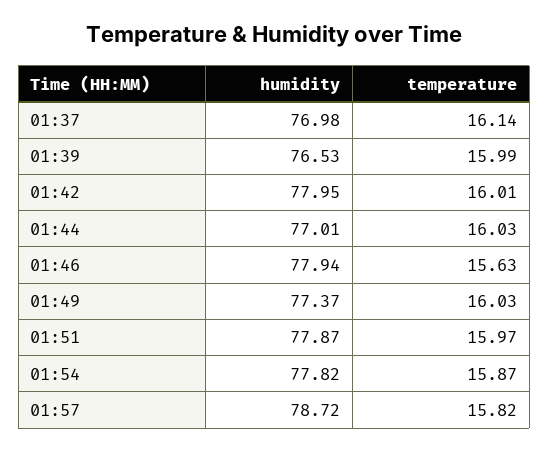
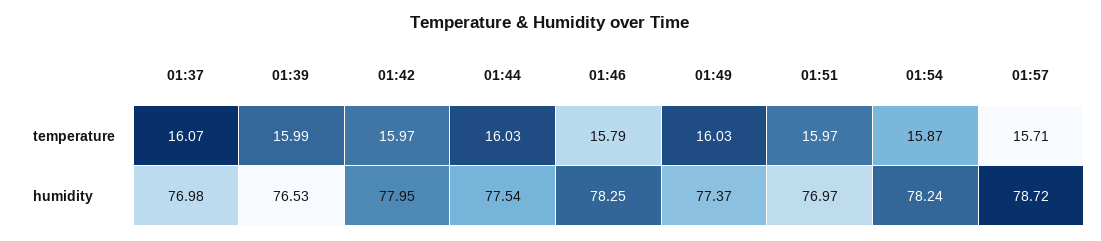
temperature, 01:37: 16.14 -> 16.07
temperature, 01:42: 16.01 -> 15.97
humidity, 01:44: 77.01 -> 77.54
humidity, 01:46: 77.94 -> 78.25
temperature, 01:46: 15.63 -> 15.79
humidity, 01:51: 77.87 -> 76.97
humidity, 01:54: 77.82 -> 78.24
temperature, 01:57: 15.82 -> 15.71

